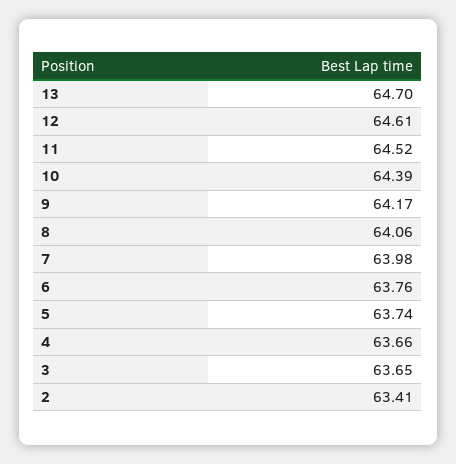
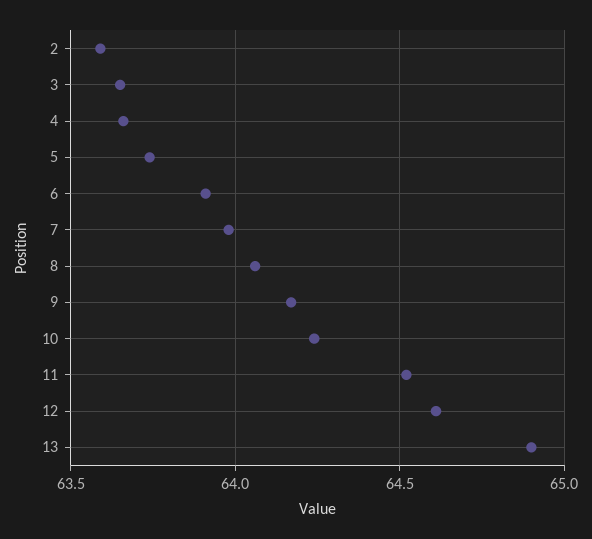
13: 64.7 -> 64.9
10: 64.39 -> 64.25
6: 63.76 -> 63.9
2: 63.41 -> 63.6

